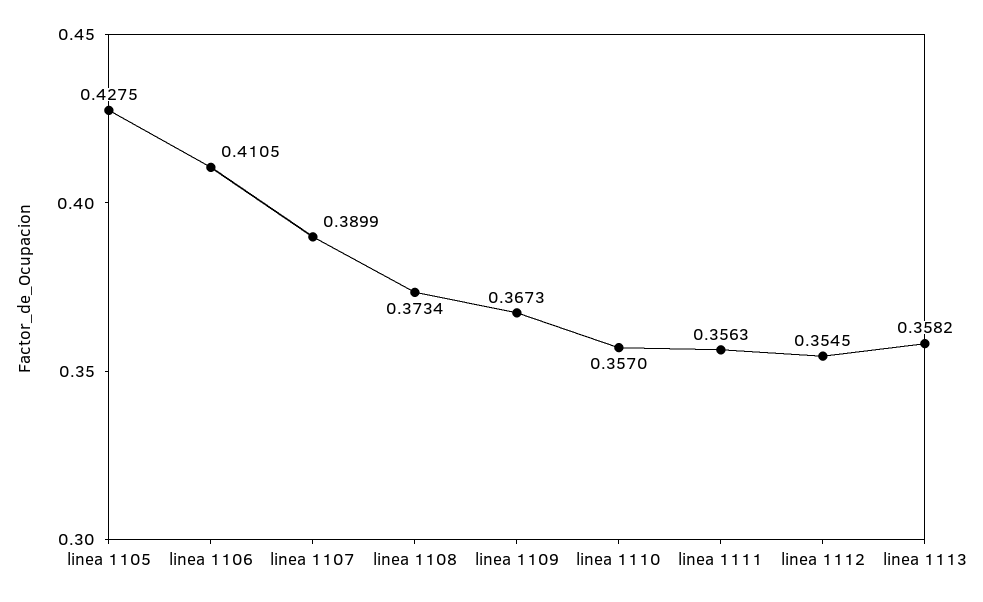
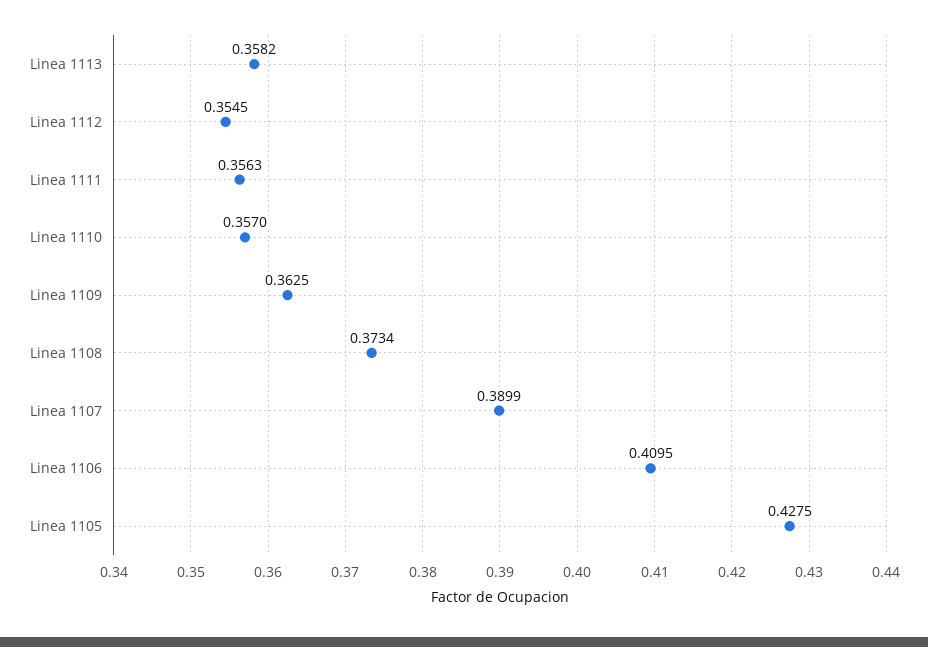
linea 1106: 0.4105 -> 0.4095
linea 1109: 0.3673 -> 0.3625

